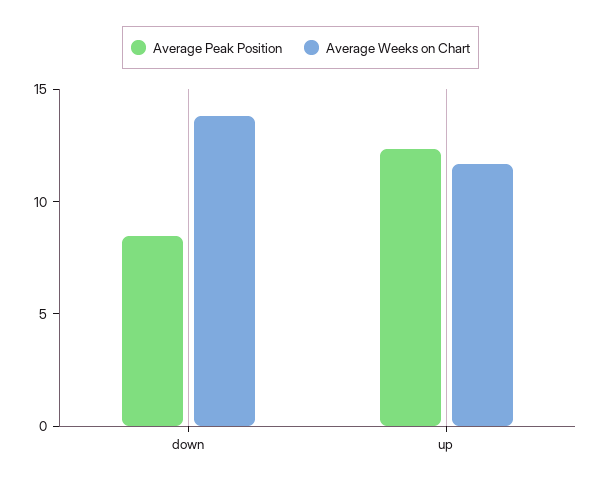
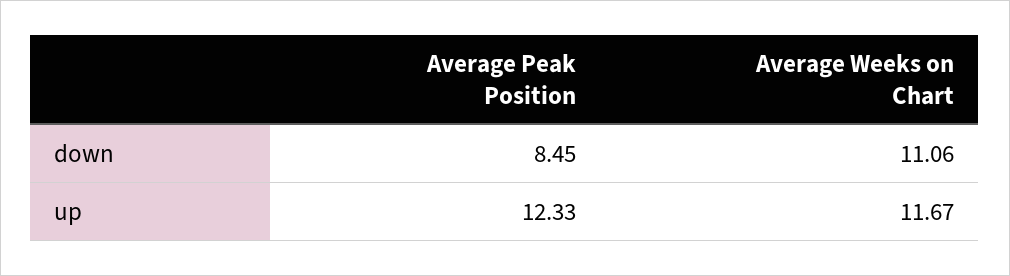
Average Weeks on Chart, down: 14 -> 11.06

